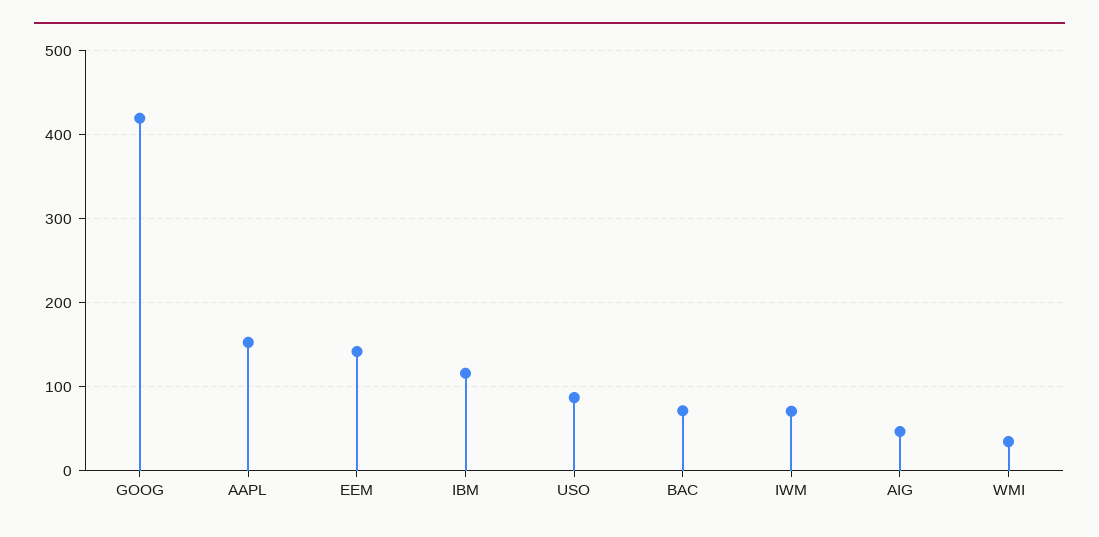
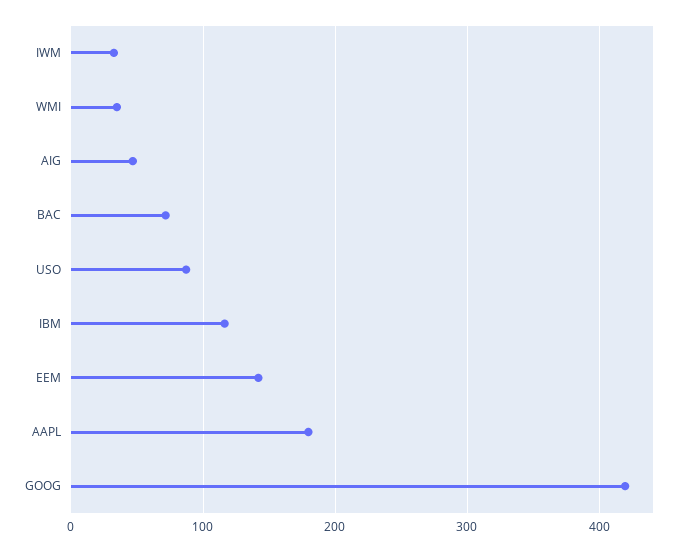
AAPL: 150 -> 180
IWM: 70 -> 30

